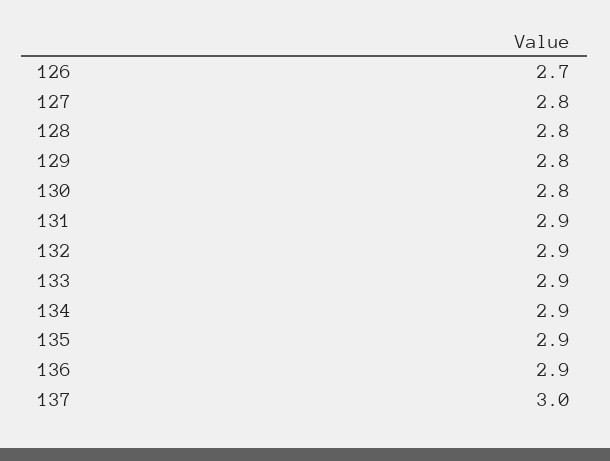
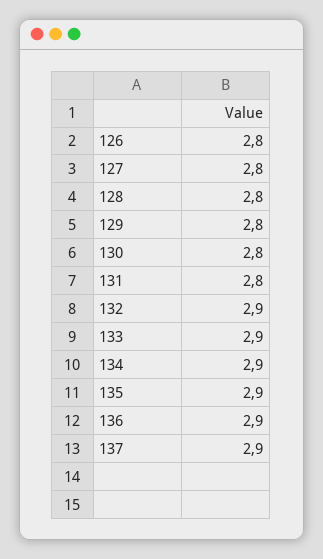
126: 2.7 -> 2.8
131: 2.9 -> 2.8
137: 3 -> 2.9

